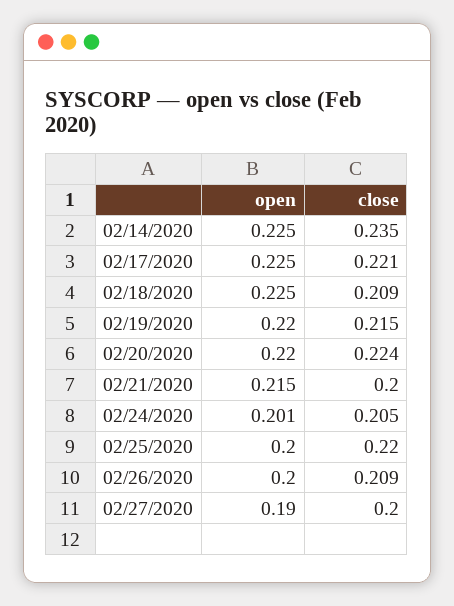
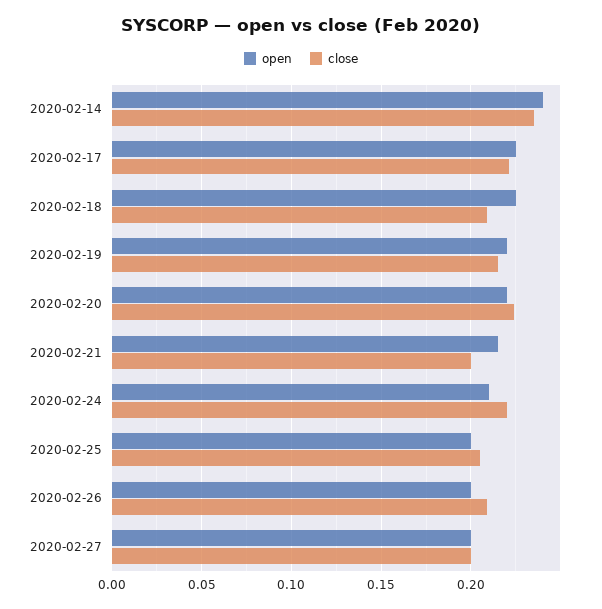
open, 02/14/2020: 0.225 -> 0.24
open, 02/24/2020: 0.201 -> 0.21
close, 02/24/2020: 0.205 -> 0.22
close, 02/25/2020: 0.22 -> 0.205
open, 02/27/2020: 0.19 -> 0.2

